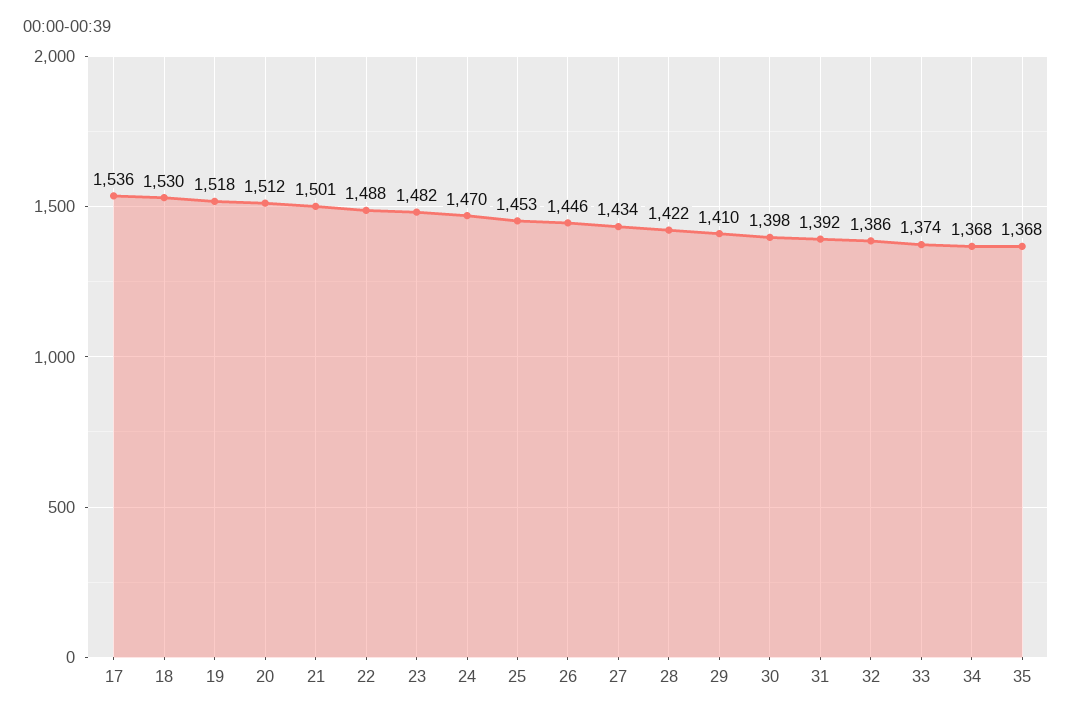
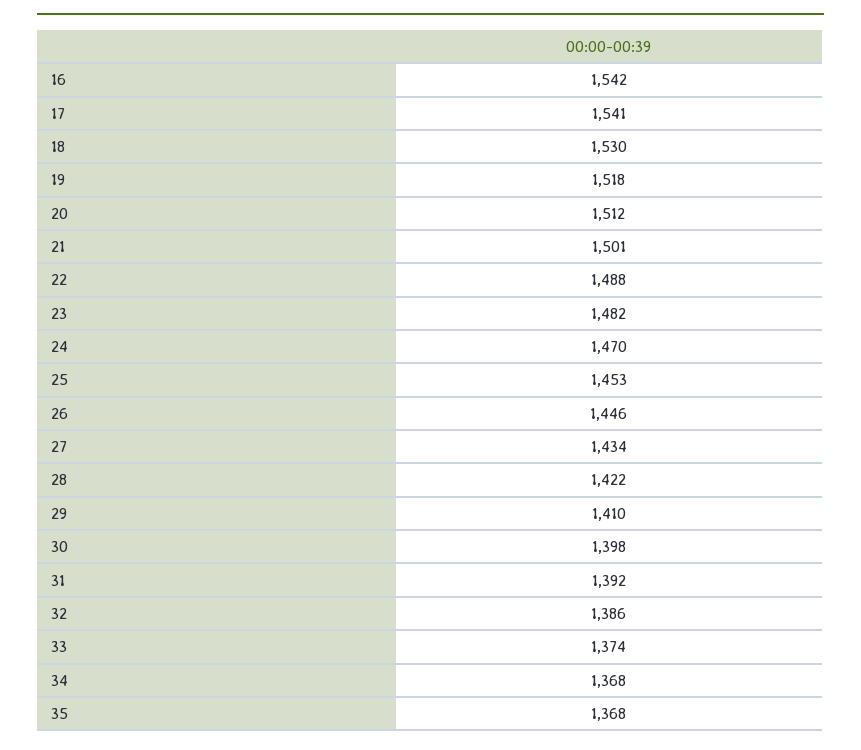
17: 1536 -> 1541
16: none -> 1542

